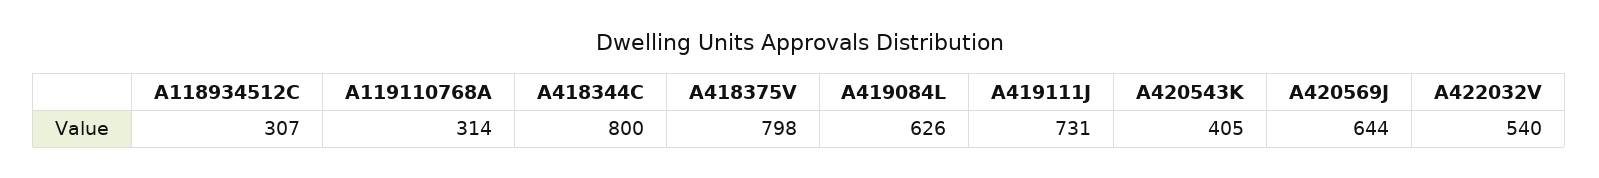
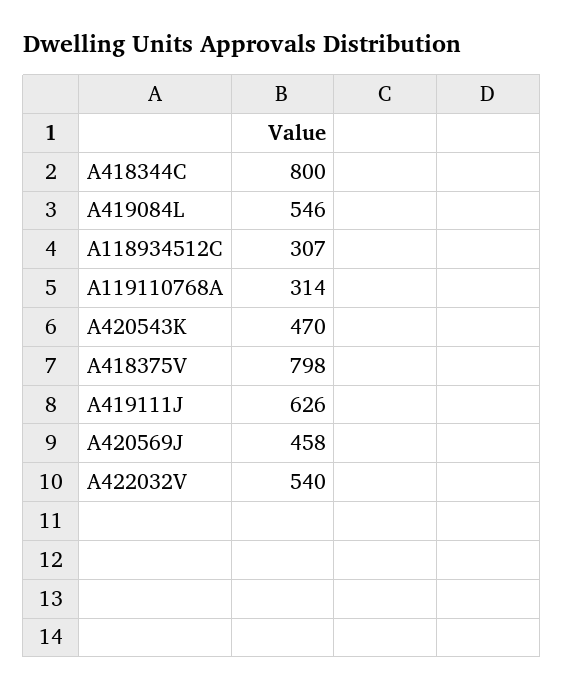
A419084L: 626 -> 546
A419111J: 731 -> 626
A420543K: 405 -> 470
A420569J: 644 -> 458

